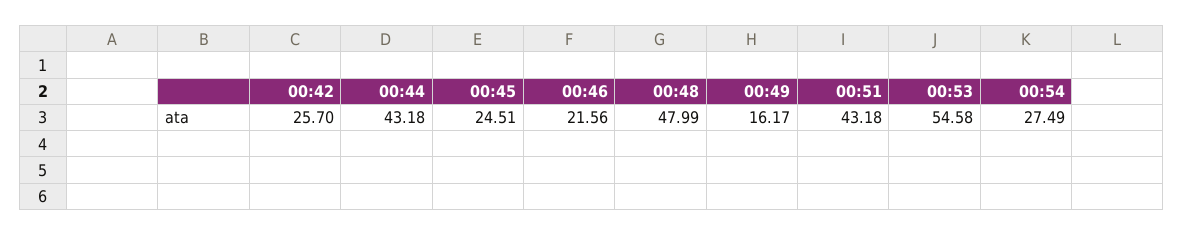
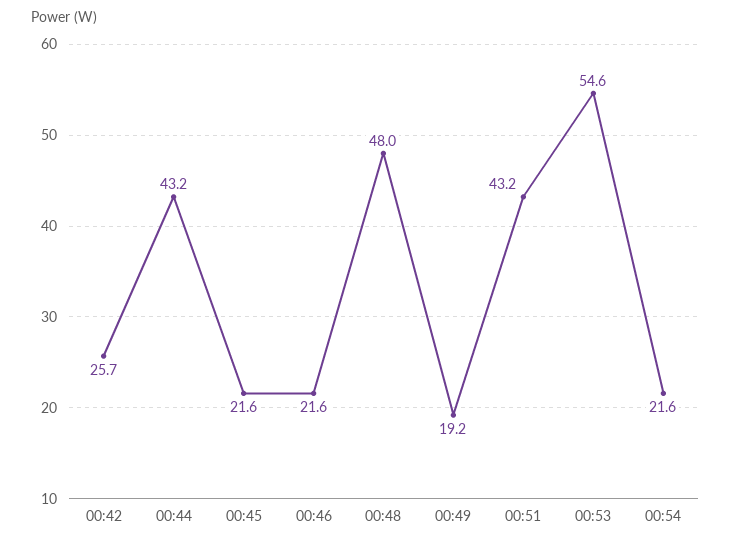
00:45: 24.51 -> 21.6
00:49: 16.17 -> 19.2
00:54: 27.49 -> 21.6

